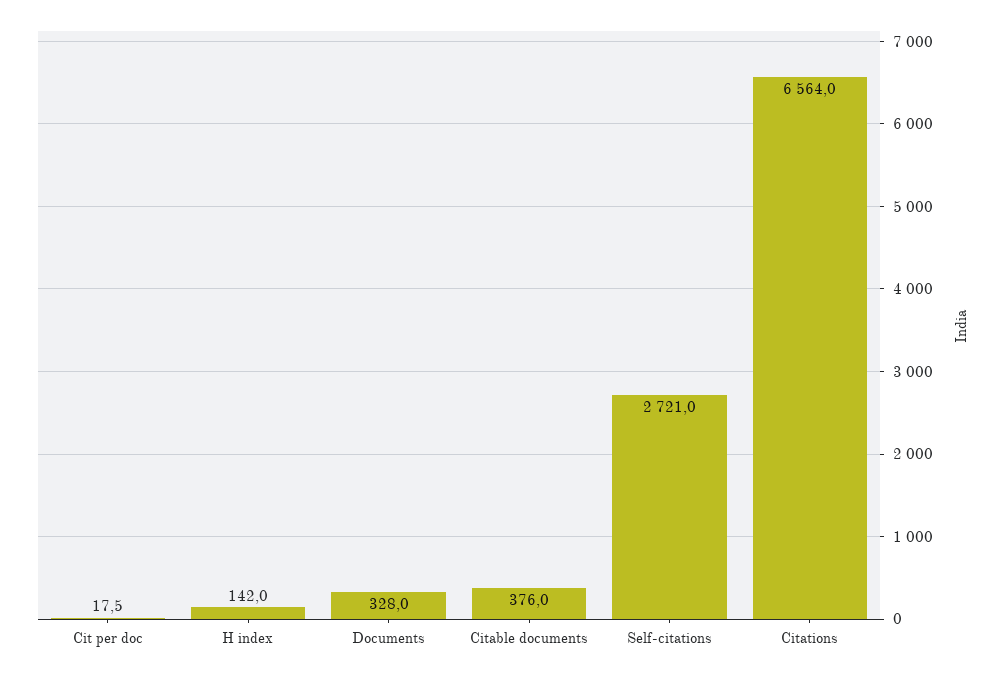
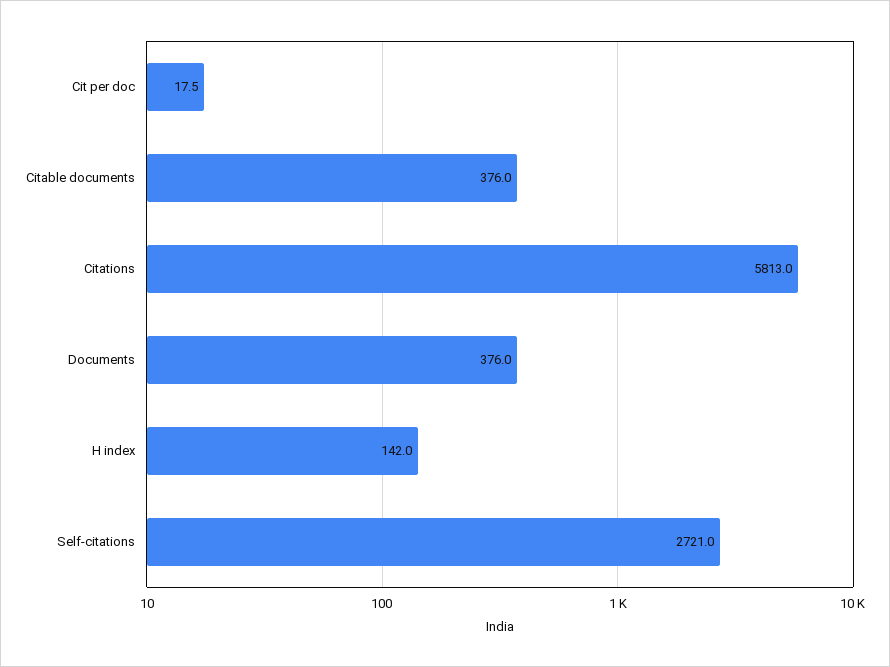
Documents: 328 -> 376
Citations: 6564 -> 5813

